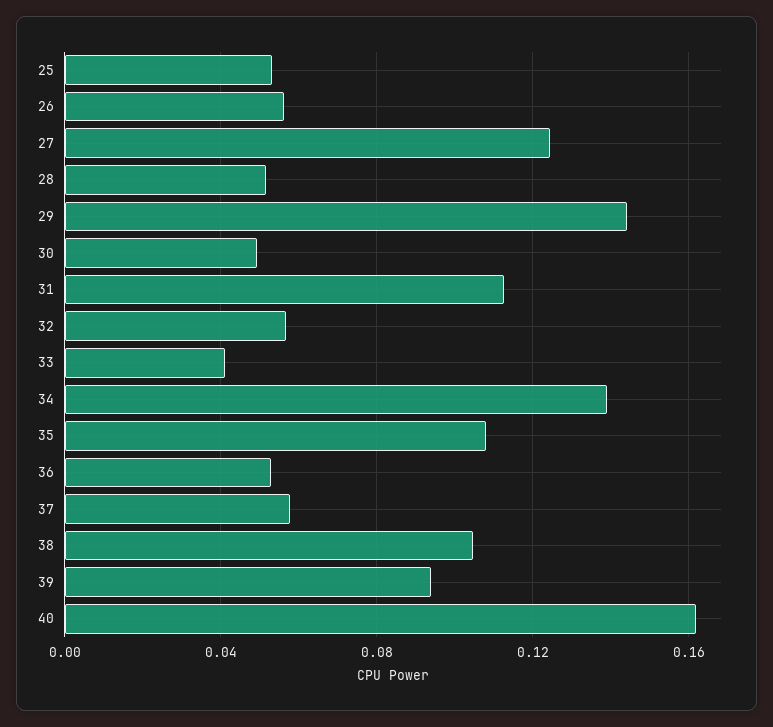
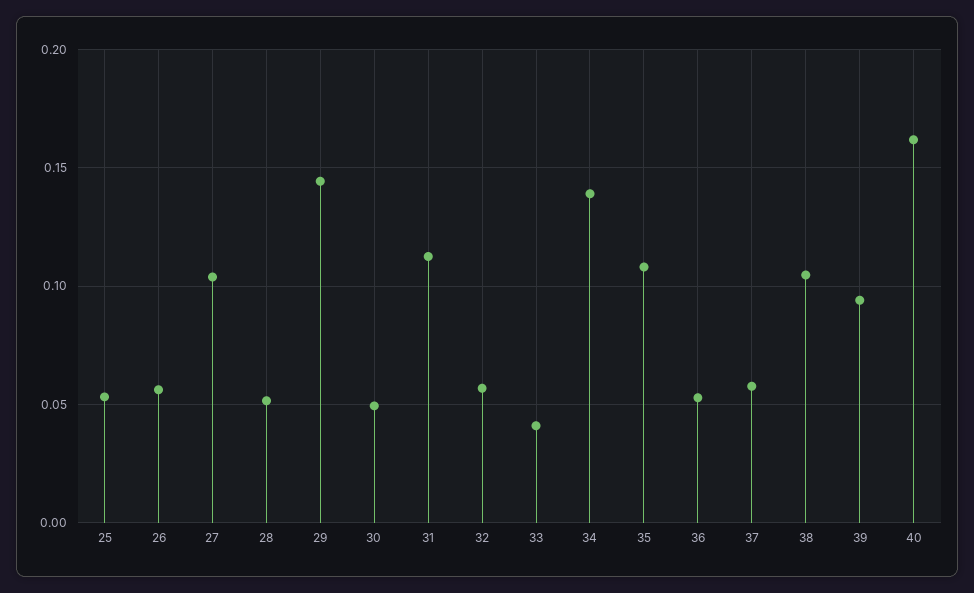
27: 0.125 -> 0.105

